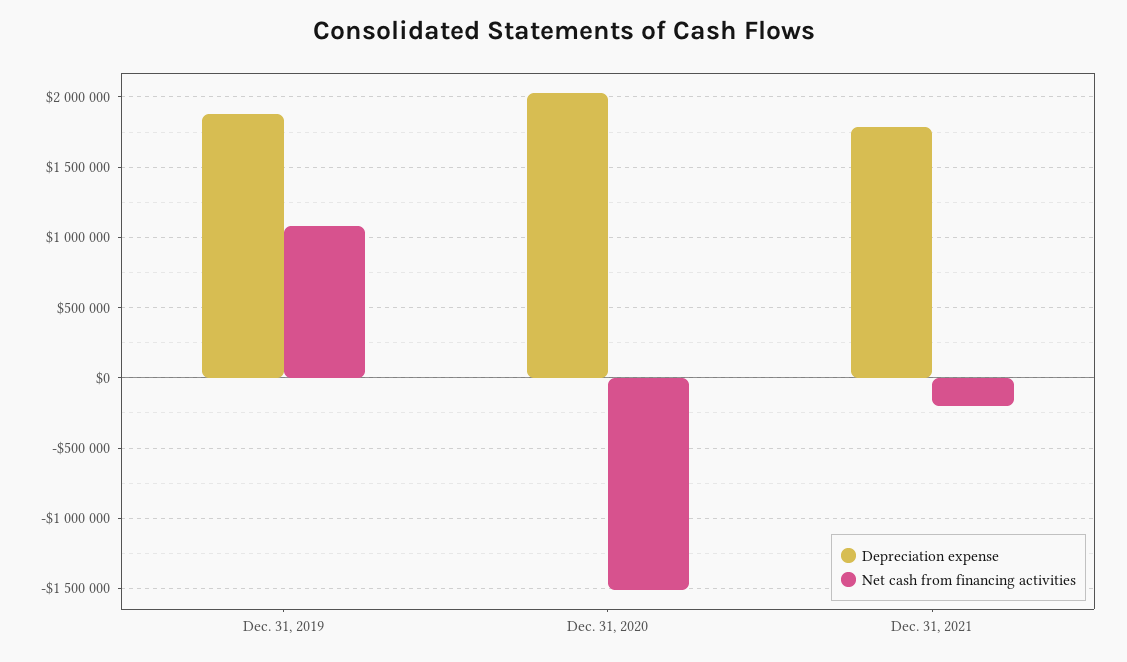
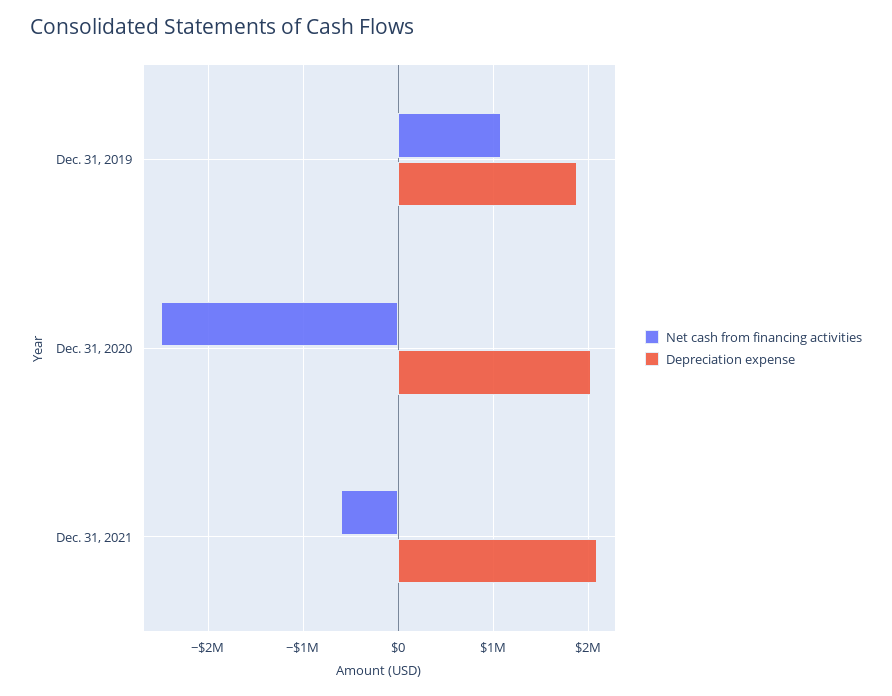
Net cash from financing activities, Dec. 31, 2020: -1500000 -> -2500000
Depreciation expense, Dec. 31, 2021: 1800000 -> 2100000
Net cash from financing activities, Dec. 31, 2021: -200000 -> -600000

